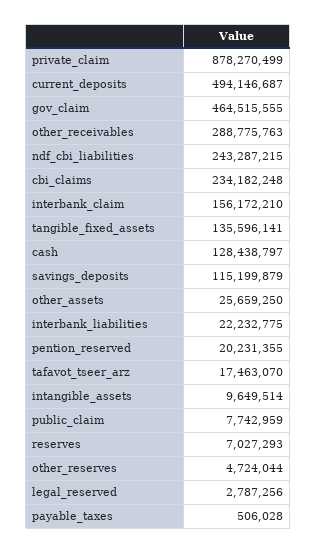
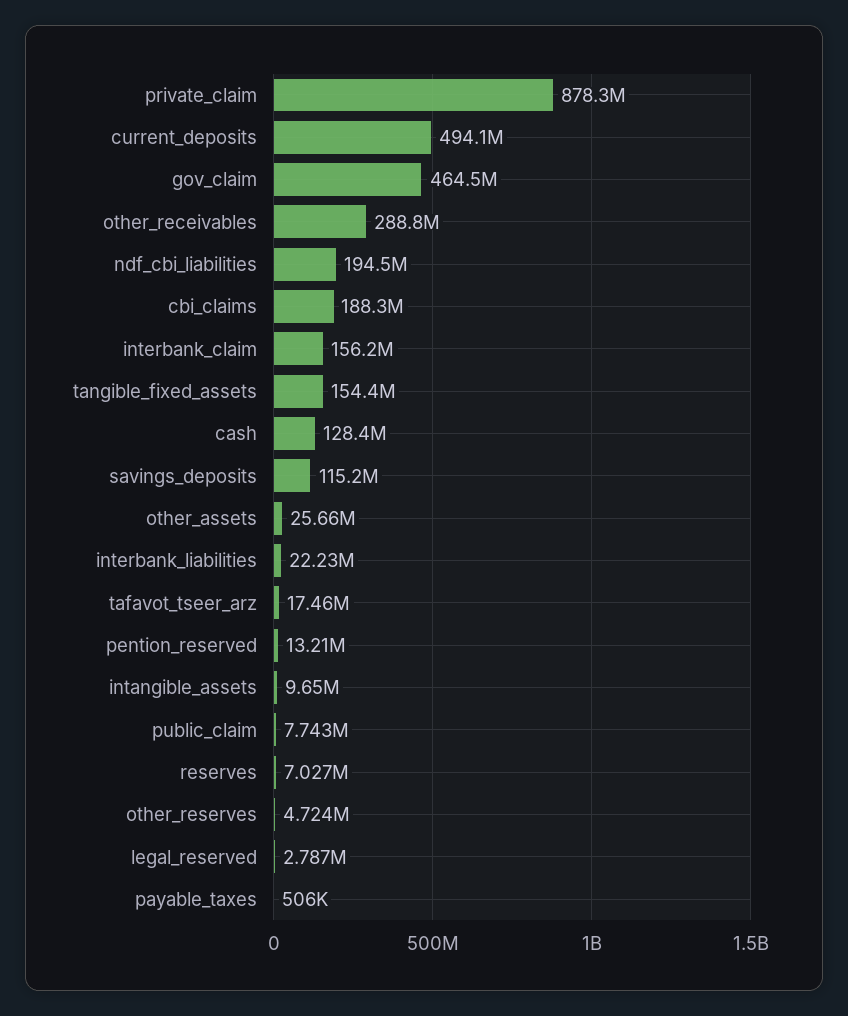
ndf_cbi_liabilities: 243287215 -> 194500000
cbi_claims: 234182248 -> 188300000
tangible_fixed_assets: 135596141 -> 154400000
pention_reserved: 20231355 -> 13210000

